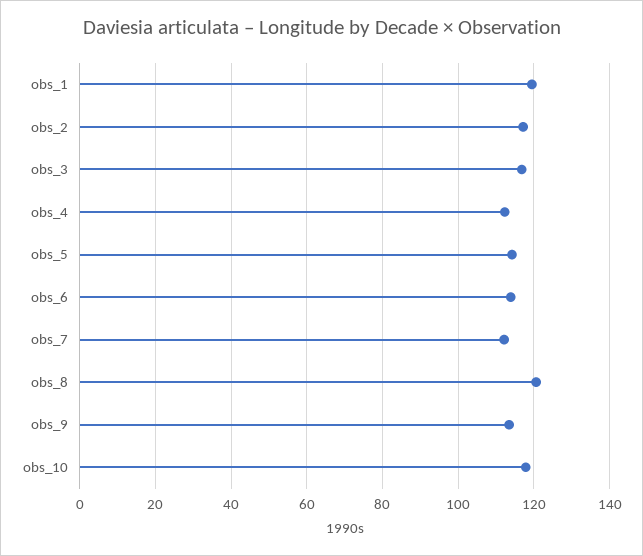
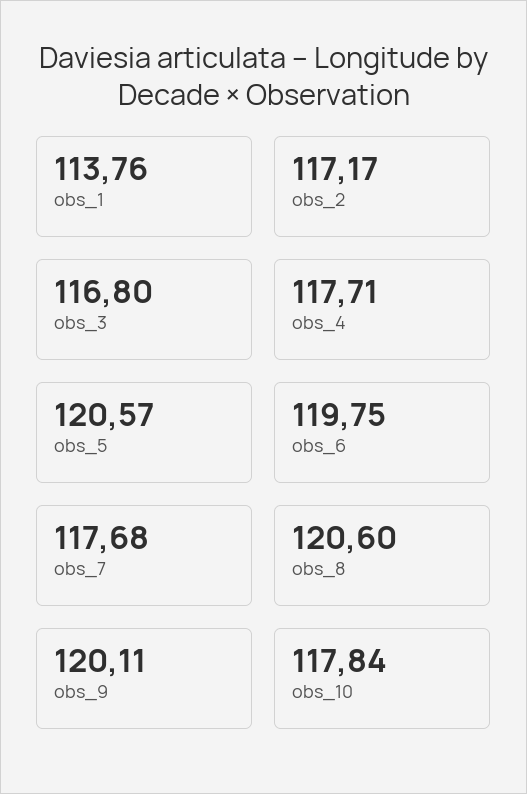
obs_1: 120 -> 113.76
obs_4: 112 -> 117.71
obs_5: 114 -> 120.57
obs_6: 114 -> 119.75
obs_7: 112 -> 117.68
obs_9: 114 -> 120.11

